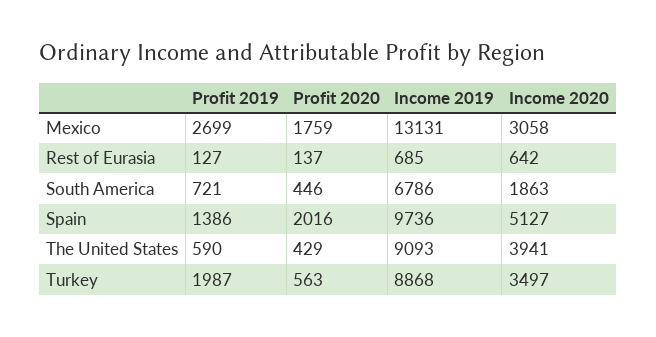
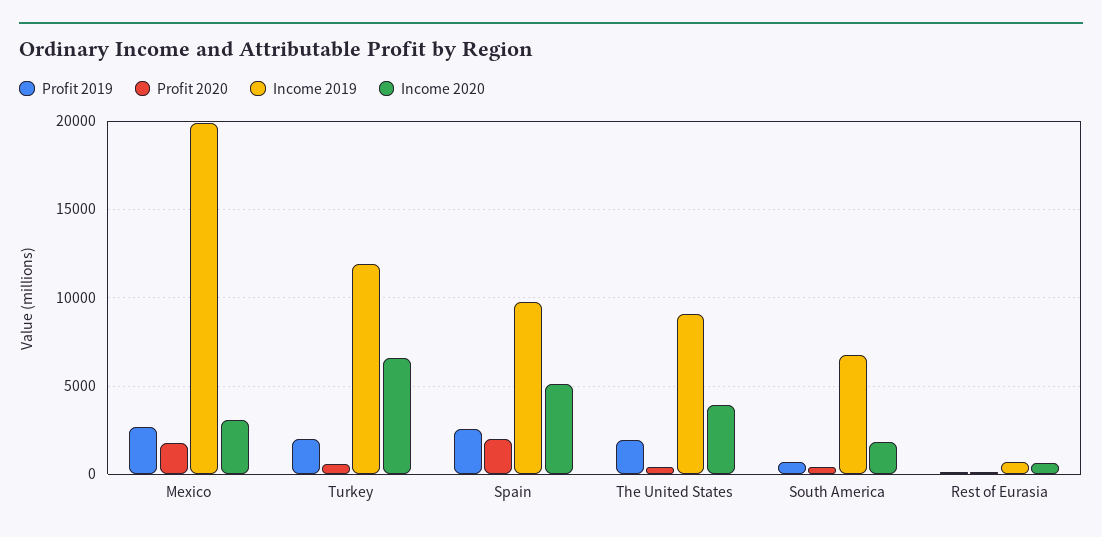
Income 2019, Mexico: 13131 -> 20000
Profit 2019, Spain: 1386 -> 2500
Profit 2019, The United States: 590 -> 2000
Income 2019, Turkey: 8868 -> 12000
Income 2020, Turkey: 3497 -> 6500

